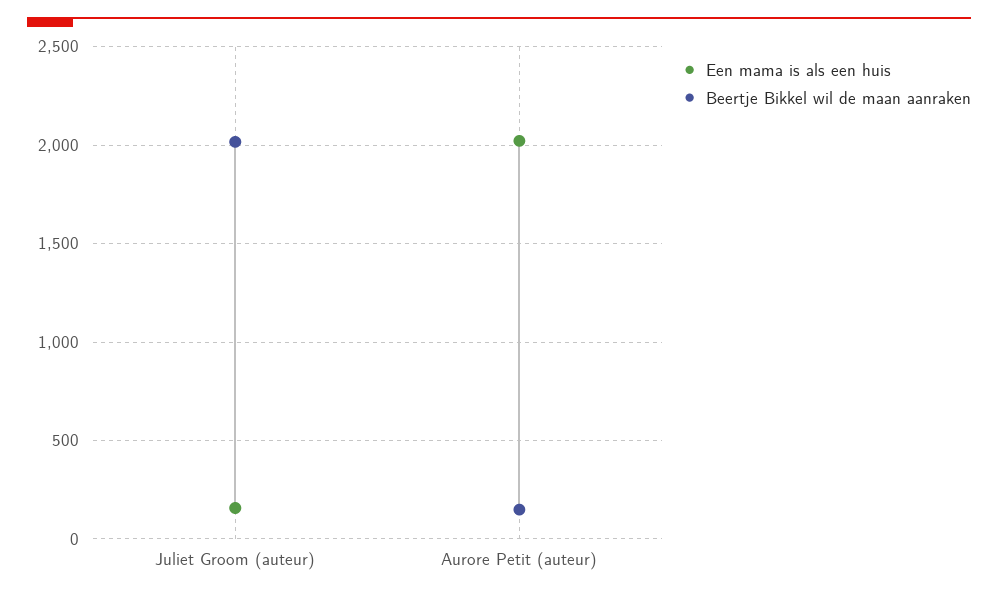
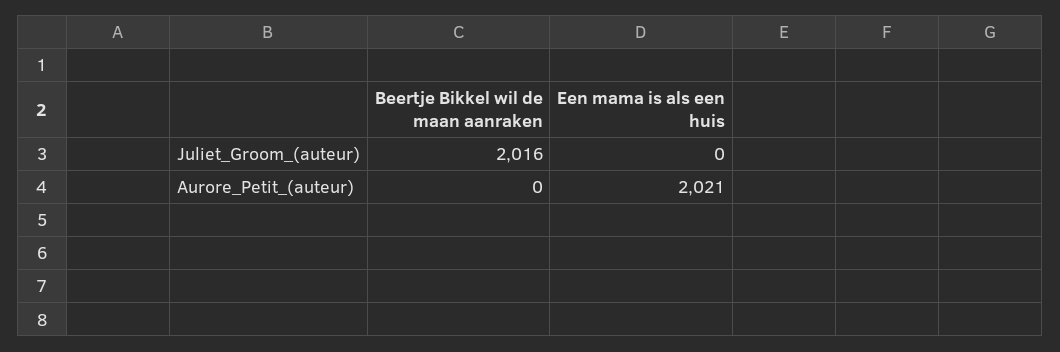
Een mama is als een huis, Juliet Groom (auteur): 150 -> 0
Beertje Bikkel wil de maan aanraken, Aurore Petit (auteur): 150 -> 0

